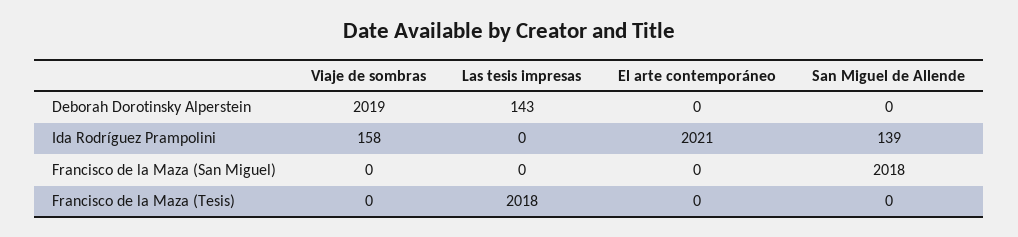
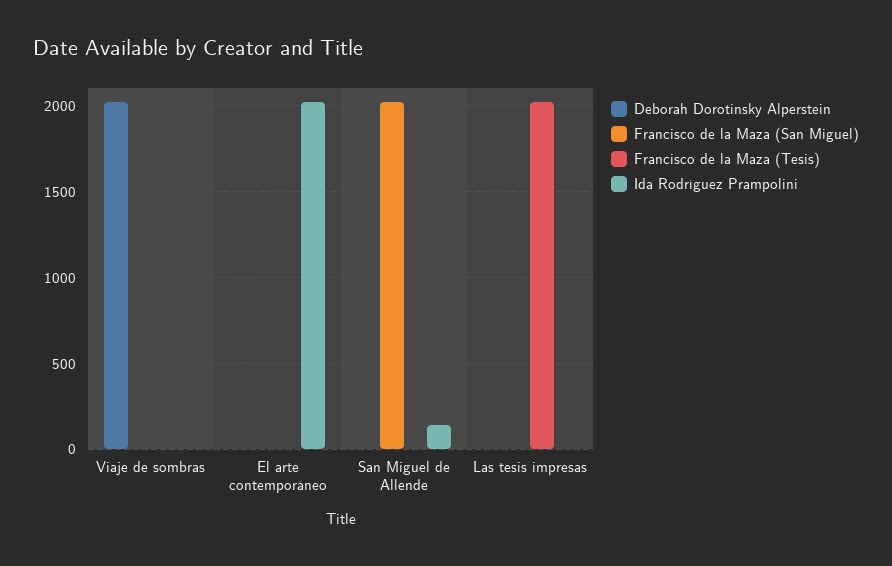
Deborah Dorotinsky Alperstein, Las tesis impresas: 143 -> 0
Ida Rodríguez Prampolini, Viaje de sombras: 158 -> 0

